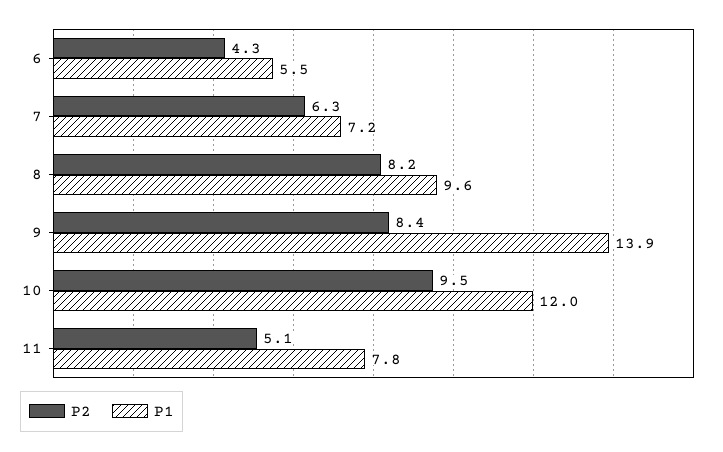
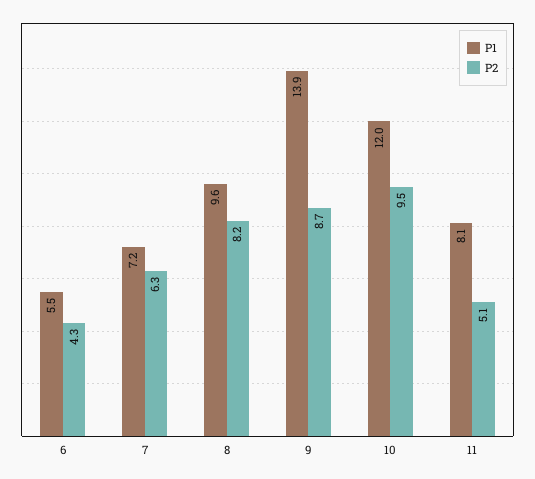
P2, 9: 8.4 -> 8.7
P1, 11: 7.8 -> 8.1

